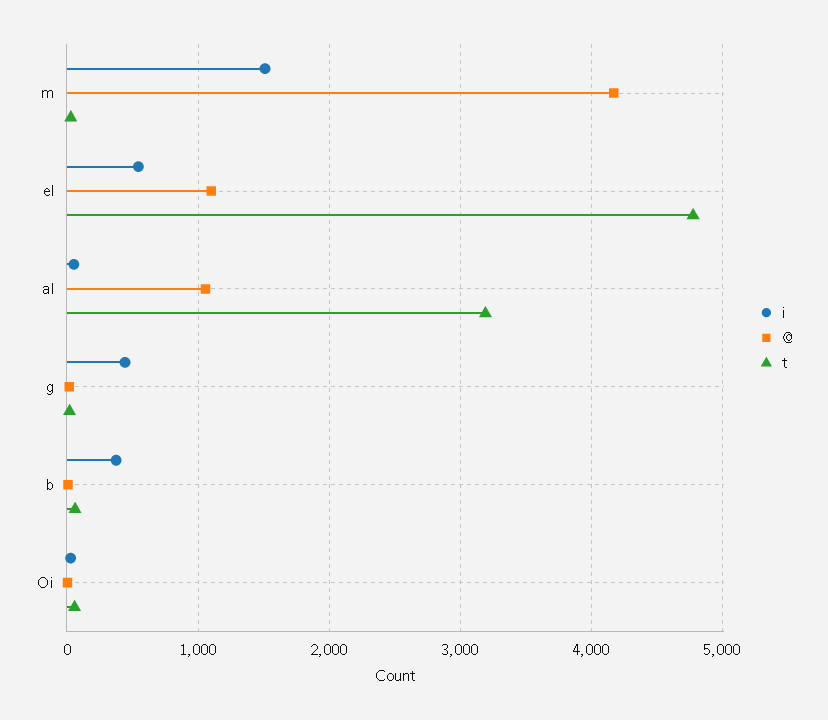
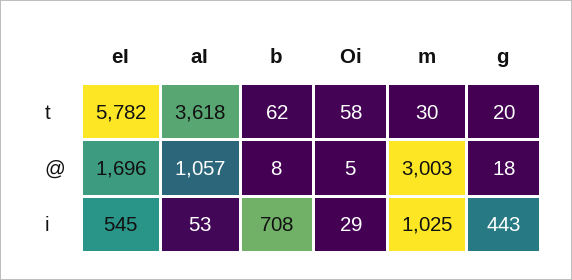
i, m: 1500 -> 1025
@, m: 4200 -> 3003
@, eI: 1100 -> 1696
t, eI: 4800 -> 5782
t, aI: 3200 -> 3618
i, b: 400 -> 708

